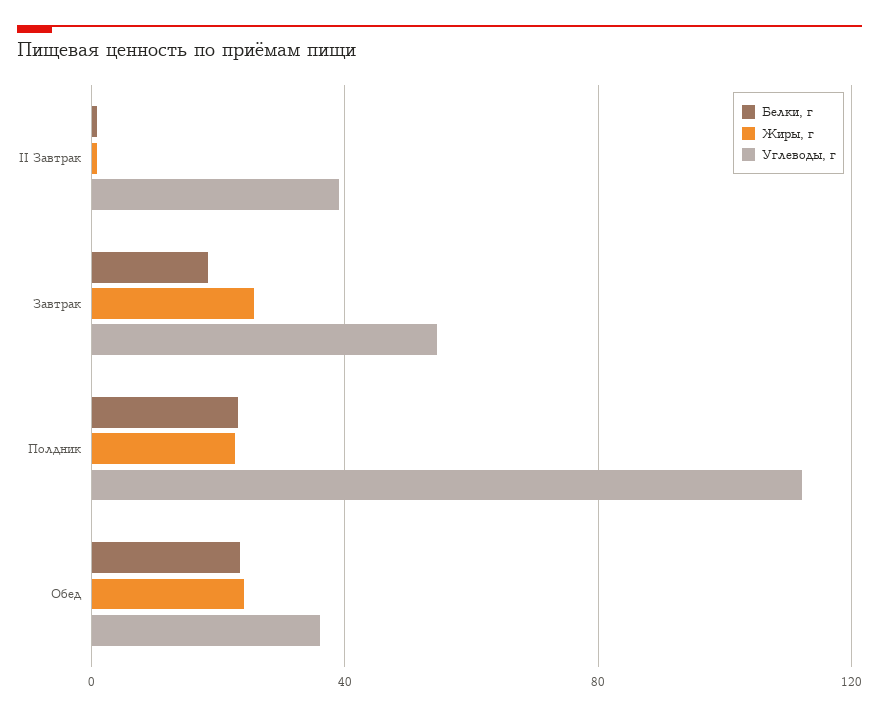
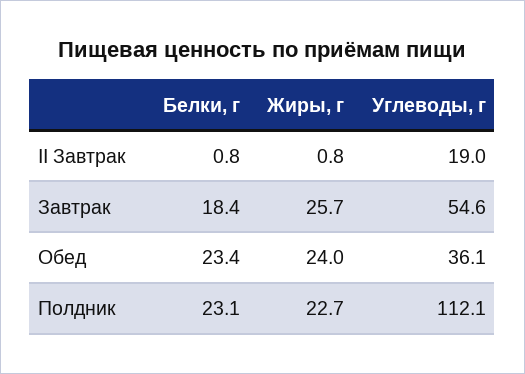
Углеводы, г, II Завтрак: 40 -> 19

